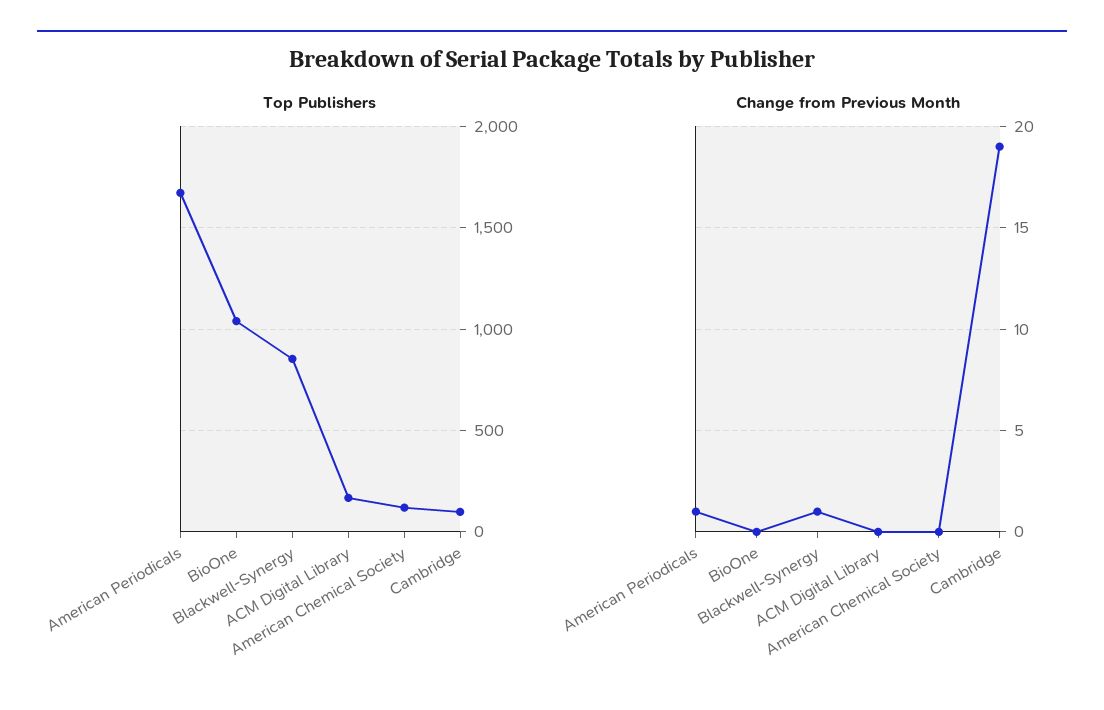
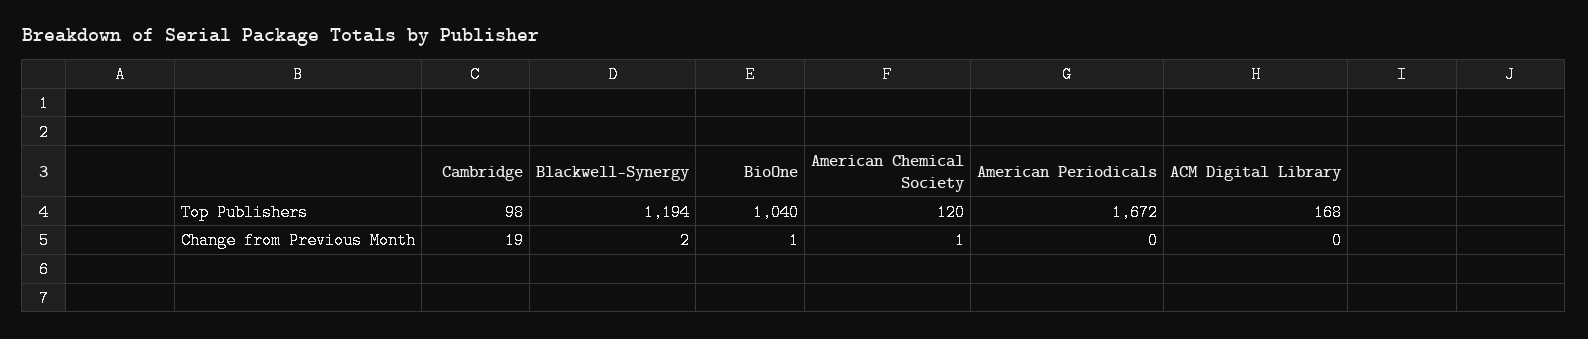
Top Publishers, Blackwell-Synergy: 850 -> 1194
Change from Previous Month, American Periodicals: 1 -> 0
Change from Previous Month, BioOne: 0 -> 1
Change from Previous Month, Blackwell-Synergy: 1 -> 2
Change from Previous Month, American Chemical Society: 0 -> 1

